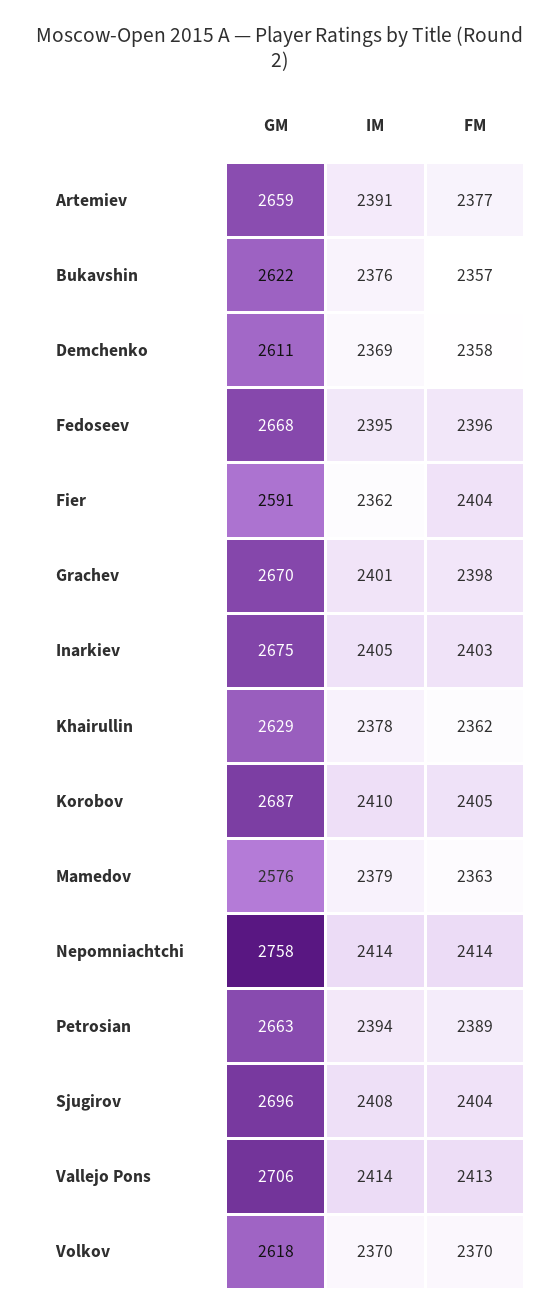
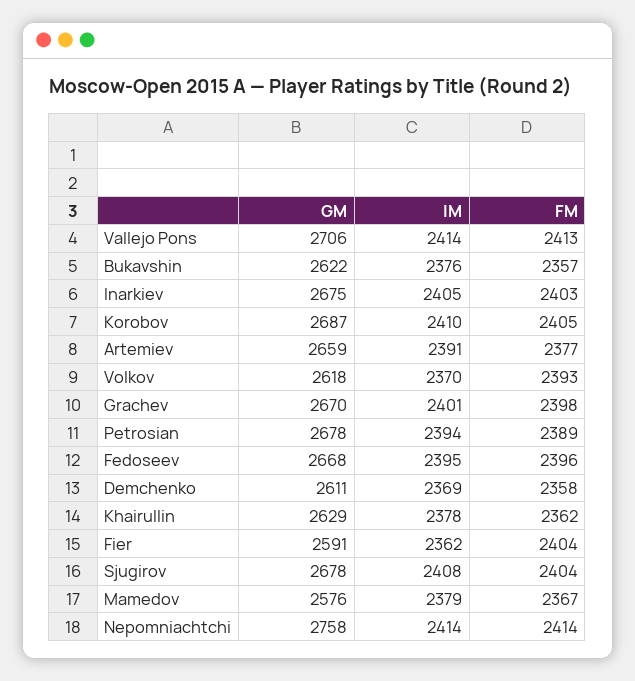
FM, Mamedov: 2363 -> 2367
GM, Petrosian: 2663 -> 2678
GM, Sjugirov: 2696 -> 2678
FM, Volkov: 2370 -> 2393

